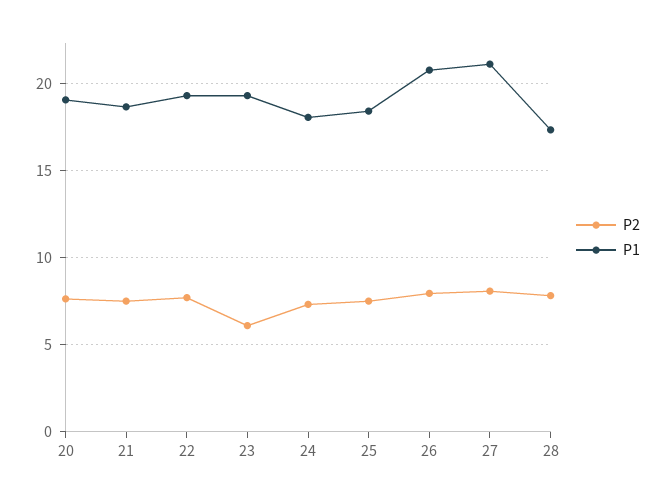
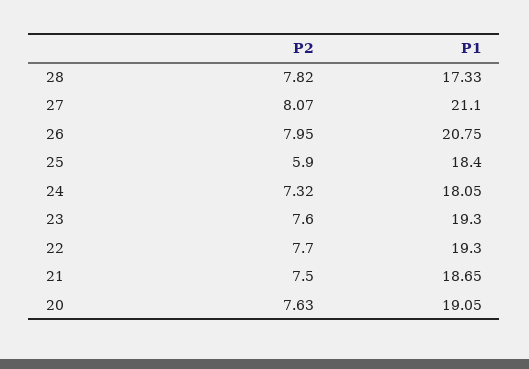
P2, 23: 6 -> 7.6
P2, 25: 7.5 -> 5.9

